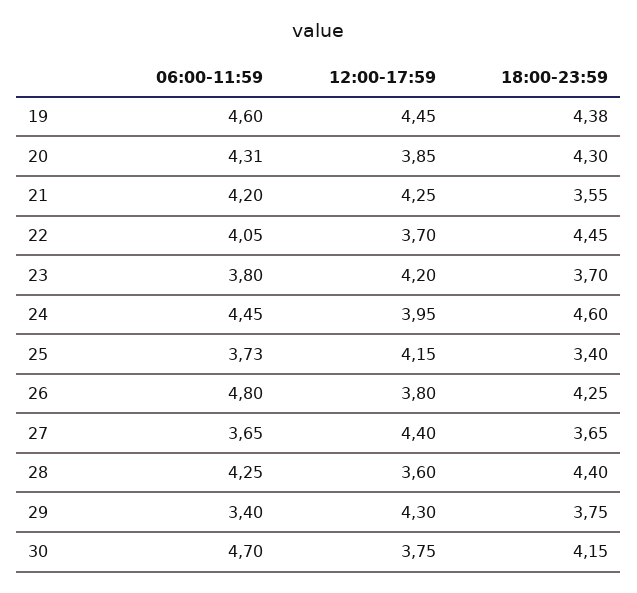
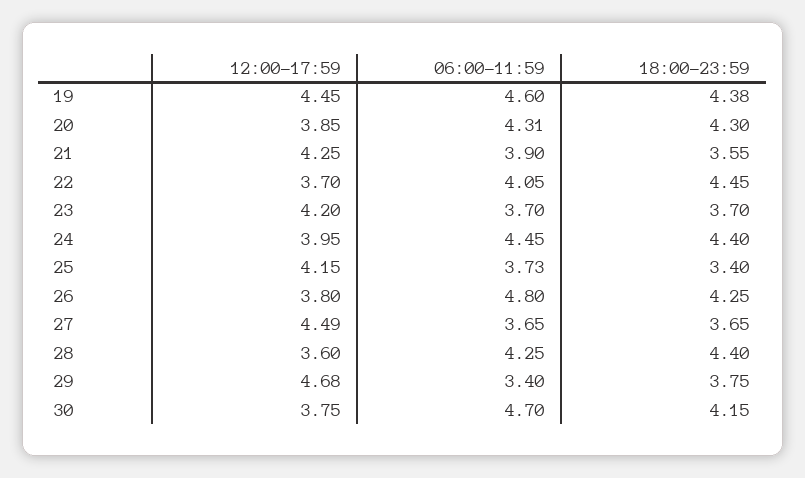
06:00-11:59, 21: 4.2 -> 3.9
06:00-11:59, 23: 3.8 -> 3.7
18:00-23:59, 24: 4.6 -> 4.4
12:00-17:59, 27: 4.4 -> 4.49
12:00-17:59, 29: 4.3 -> 4.68

